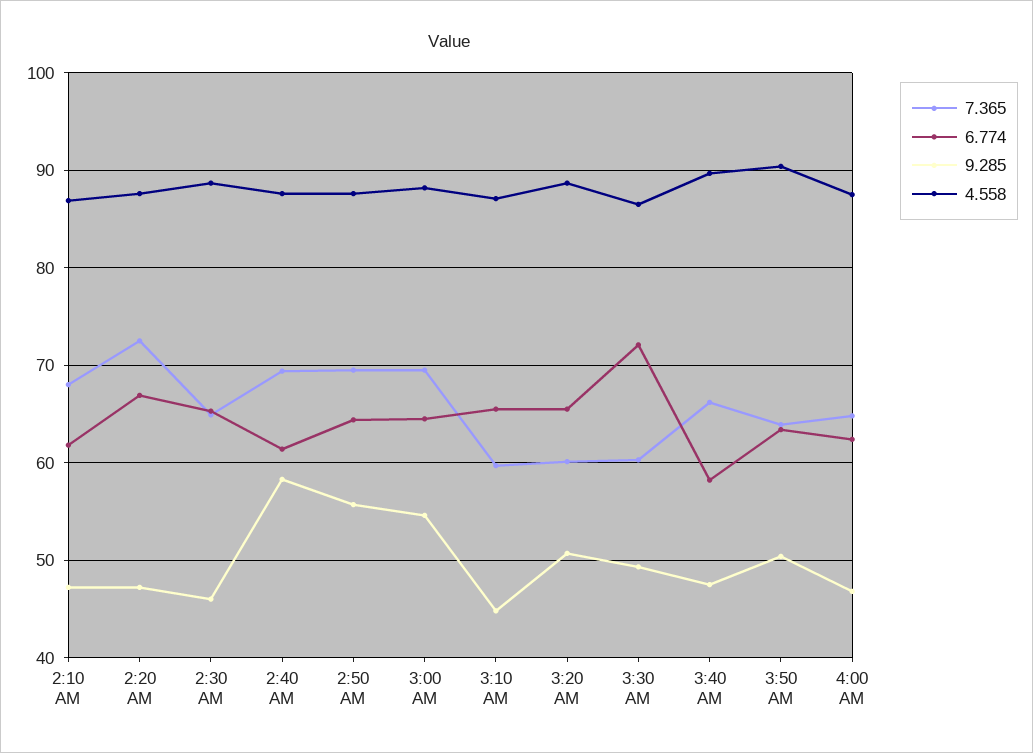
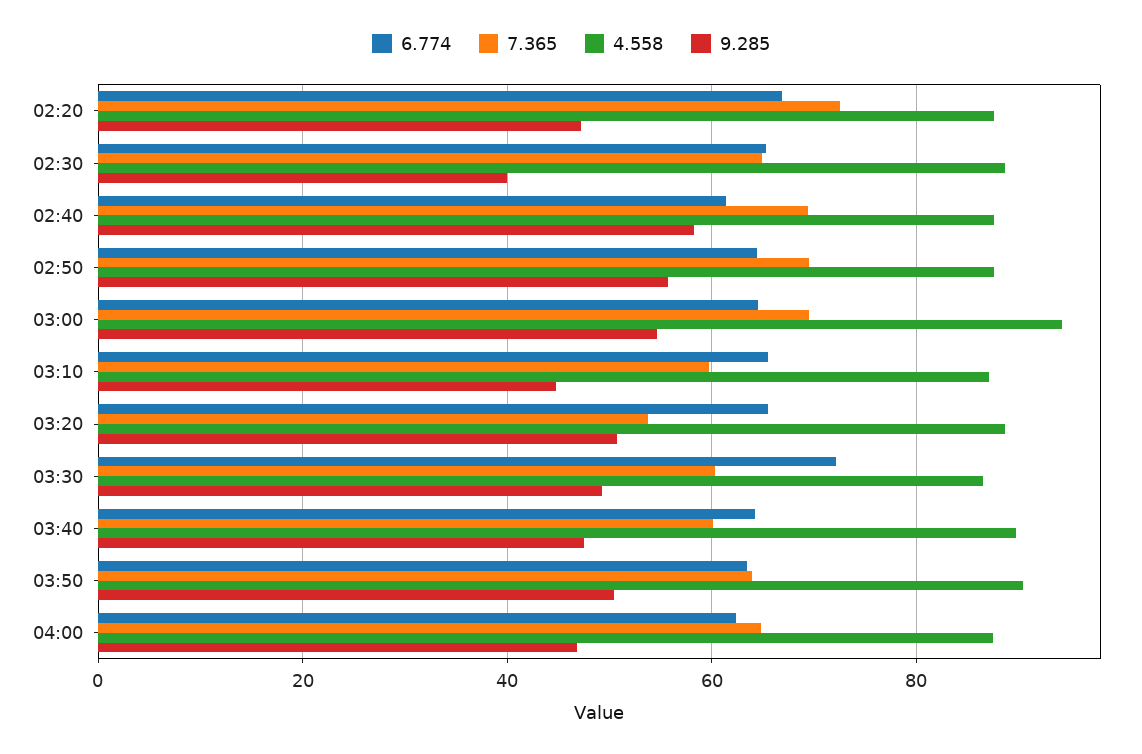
7.365, 2:10 AM: 68 -> none
6.774, 2:10 AM: 62 -> none
9.285, 2:10 AM: 47 -> none
4.558, 2:10 AM: 87 -> none
9.285, 2:30 AM: 46 -> 40
4.558, 3:00 AM: 88 -> 94
7.365, 3:20 AM: 60 -> 54
7.365, 3:40 AM: 66 -> 60
6.774, 3:40 AM: 58 -> 64

